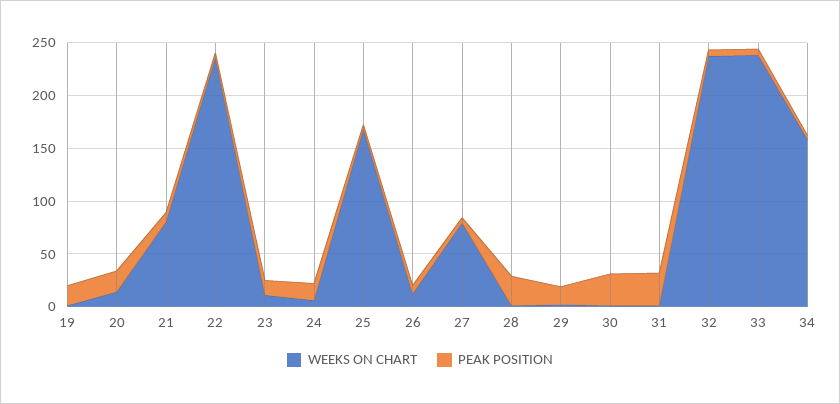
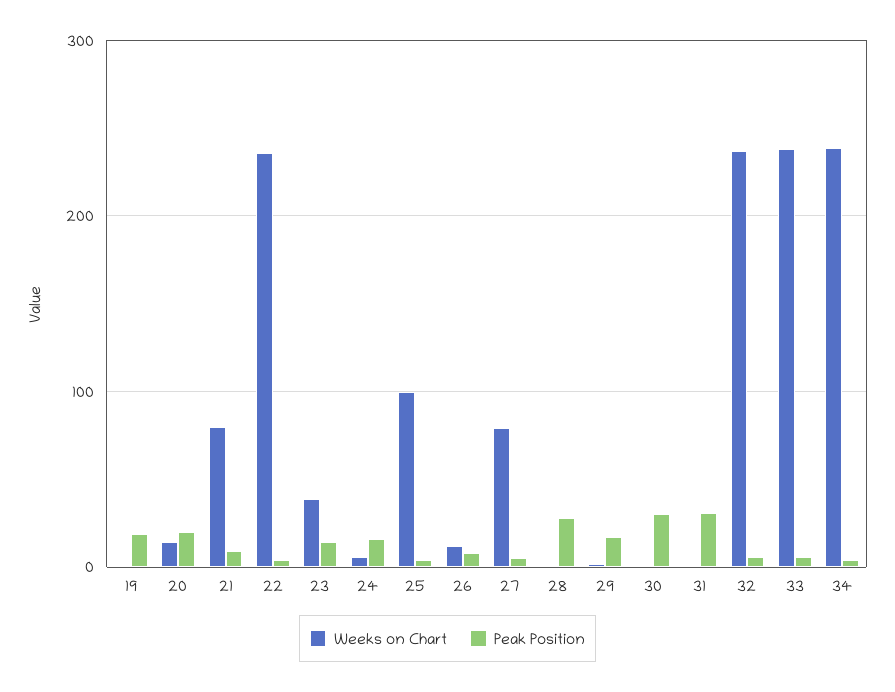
WEEKS ON CHART, 23: 10 -> 40
WEEKS ON CHART, 25: 170 -> 100
WEEKS ON CHART, 34: 160 -> 240

